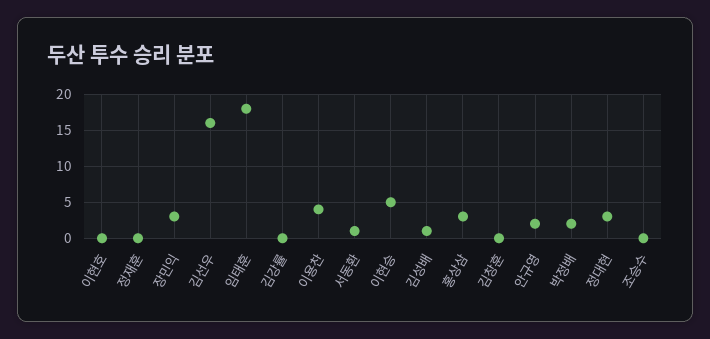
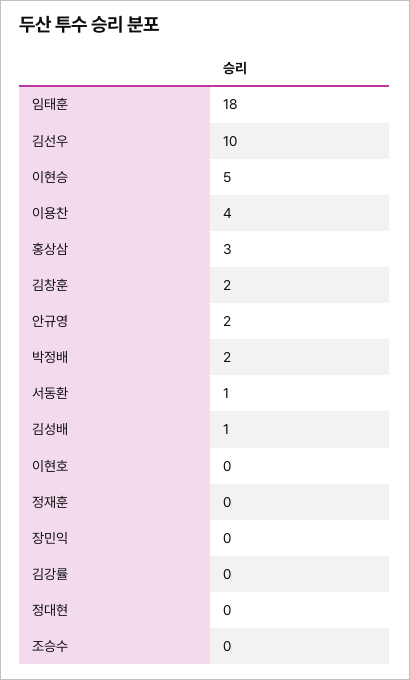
장민익: 3 -> 0
김선우: 16 -> 10
김창훈: 0 -> 2
정대현: 3 -> 0

